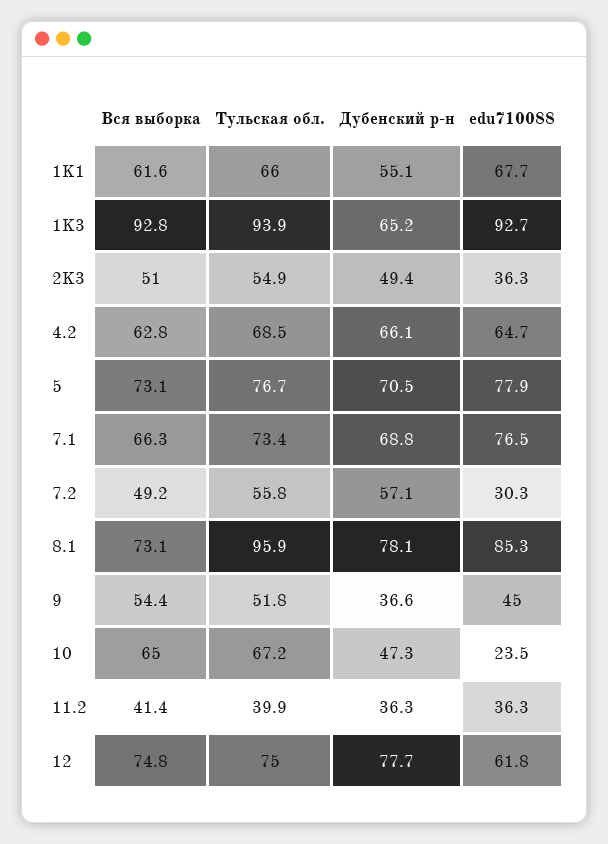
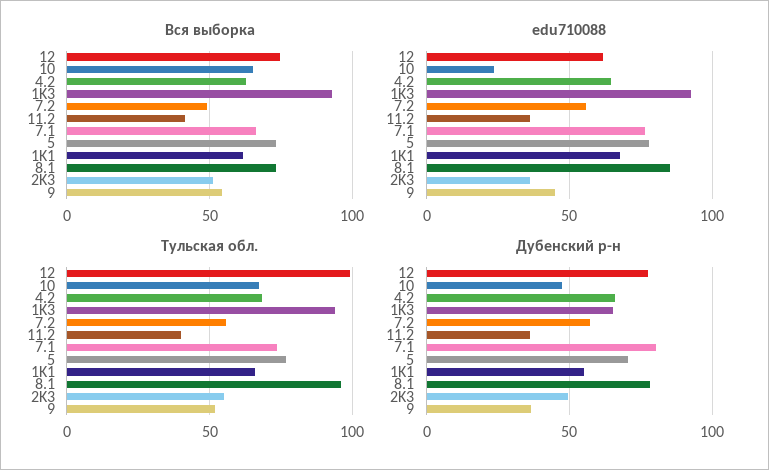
Дубенский р-н, 7.1: 68.8 -> 80
edu710088, 7.2: 30.3 -> 55
Тульская обл., 12: 75 -> 100

